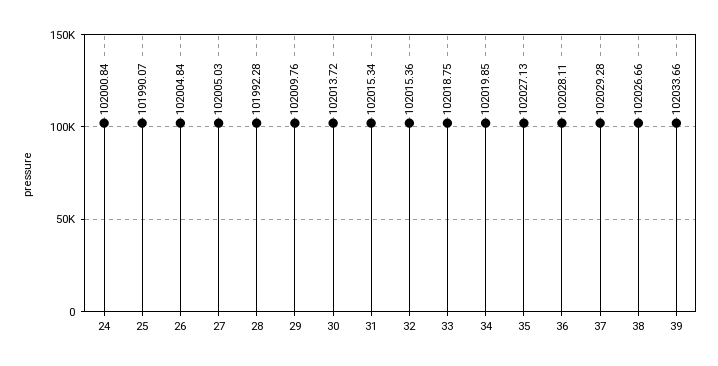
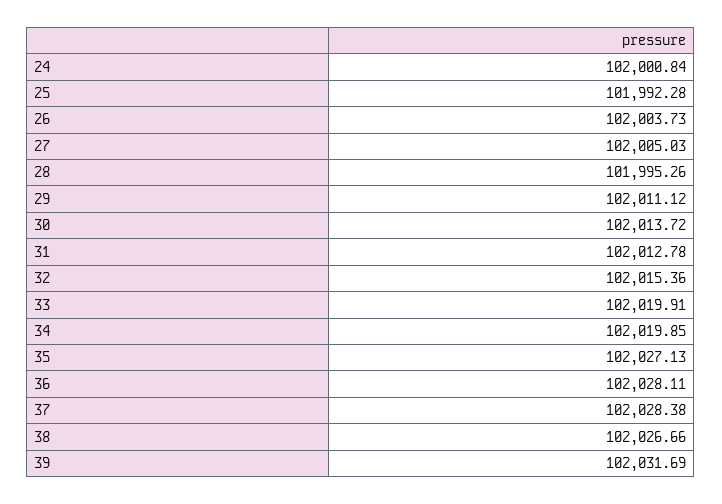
25: 101990.07 -> 101992.28
26: 102004.84 -> 102003.73
28: 101992.28 -> 101995.26
29: 102009.76 -> 102011.12
31: 102015.34 -> 102012.78
33: 102018.75 -> 102019.91
37: 102029.28 -> 102028.38
39: 102033.66 -> 102031.69

